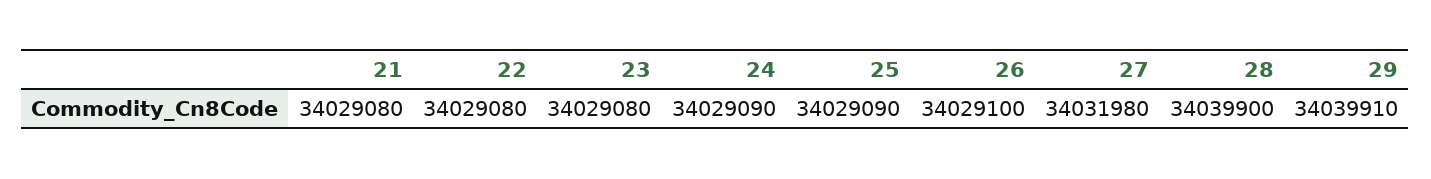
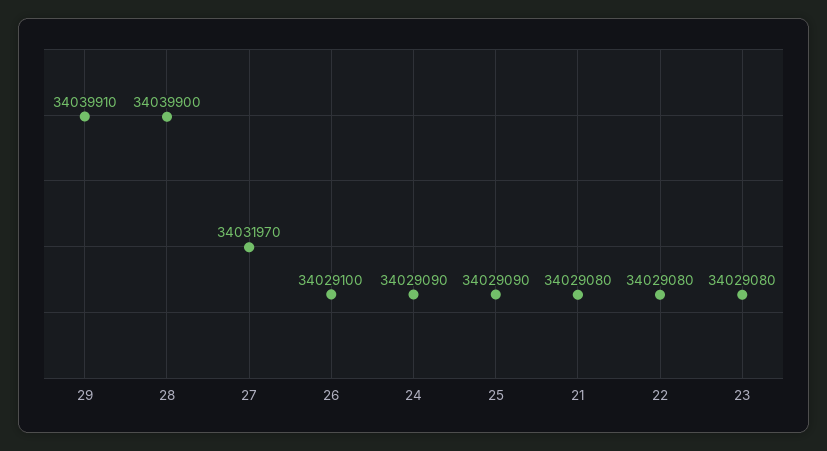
27: 34031980 -> 34031970

